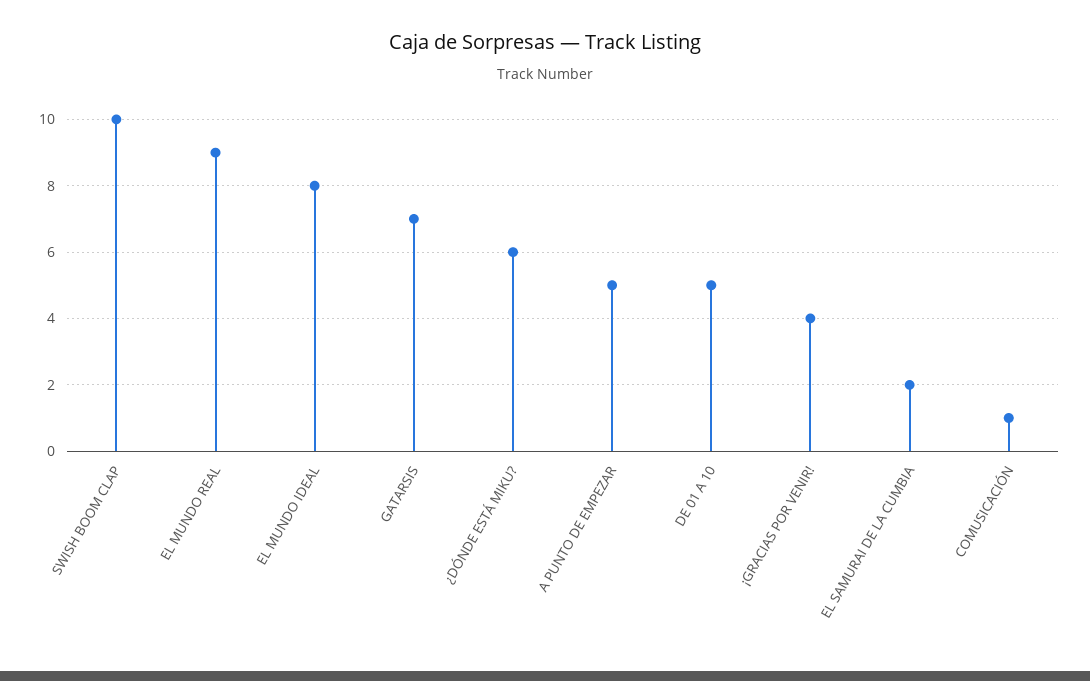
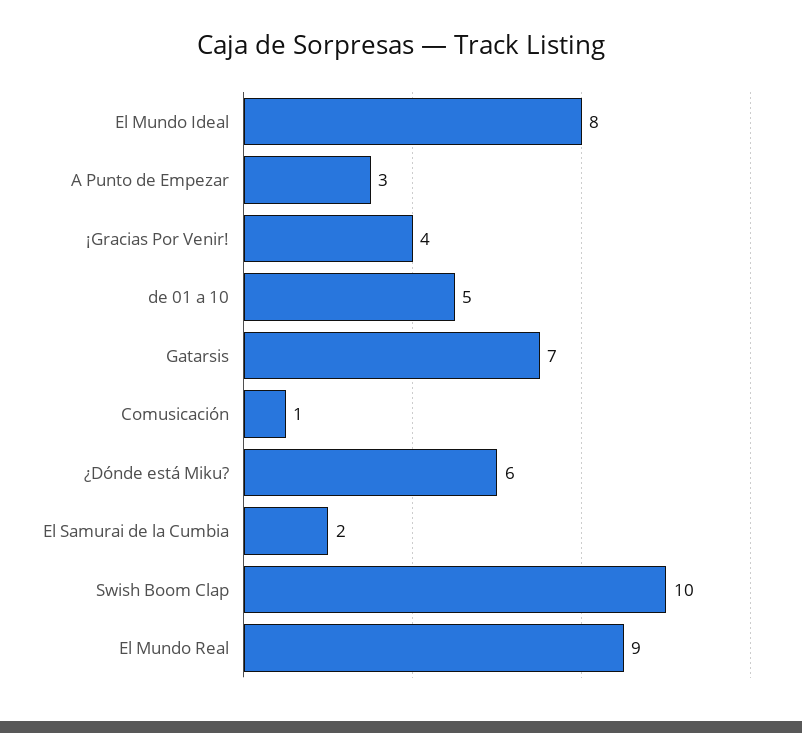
A PUNTO DE EMPEZAR: 5 -> 3

